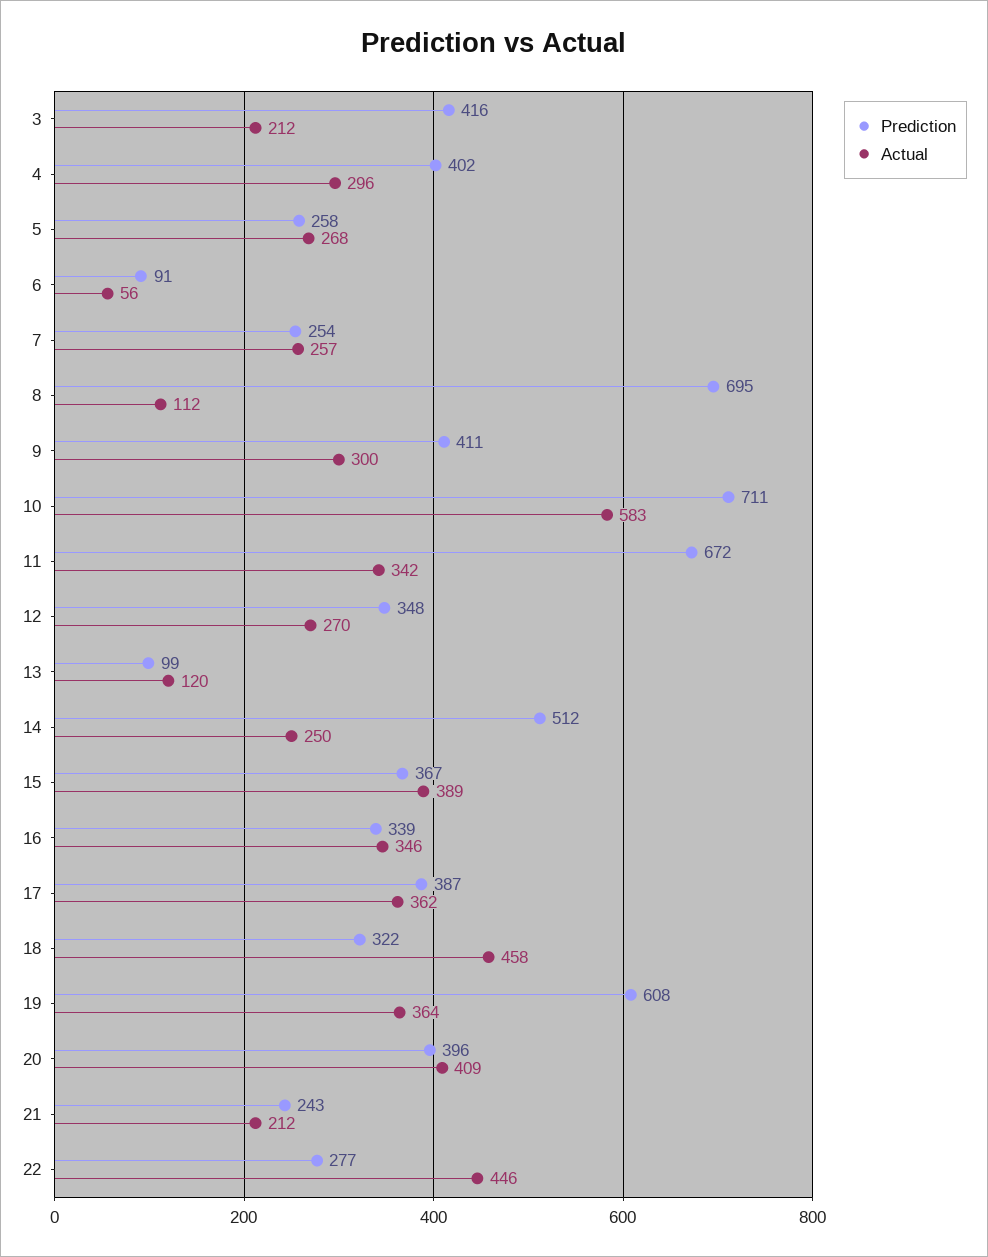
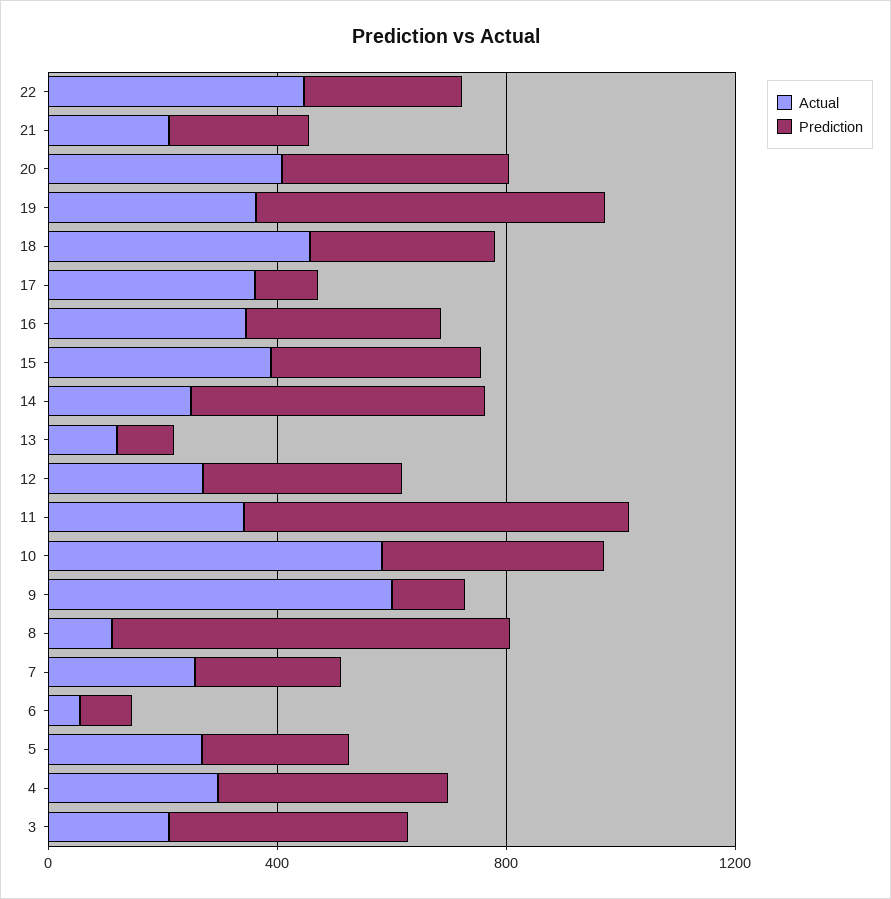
Prediction, 9: 411 -> 100
Actual, 9: 300 -> 600
Prediction, 10: 711 -> 400
Prediction, 17: 387 -> 100

